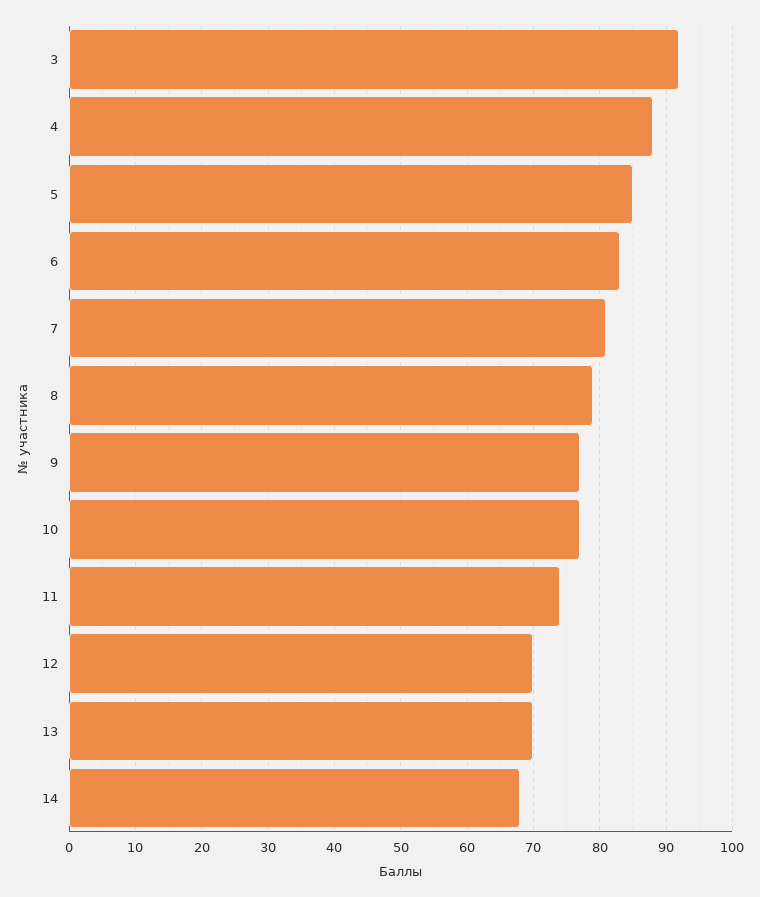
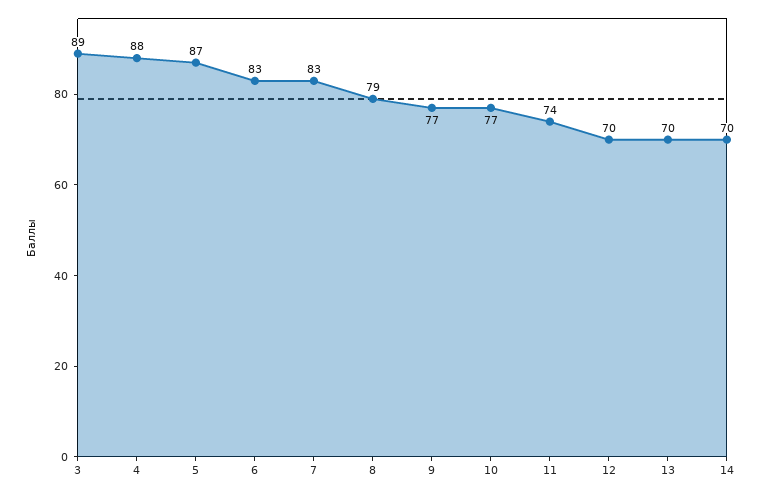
3: 92 -> 89
5: 85 -> 87
7: 81 -> 83
14: 68 -> 70

